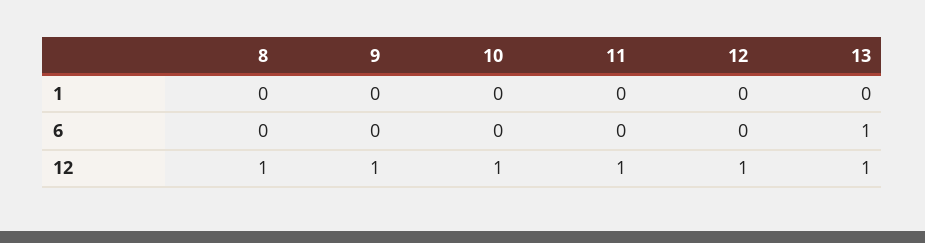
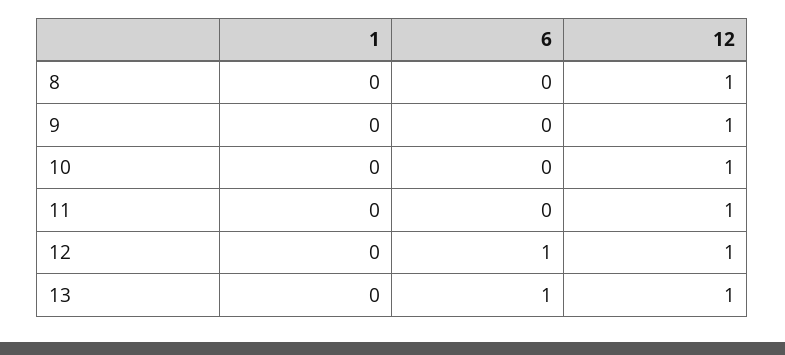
12, 6: 0 -> 1

